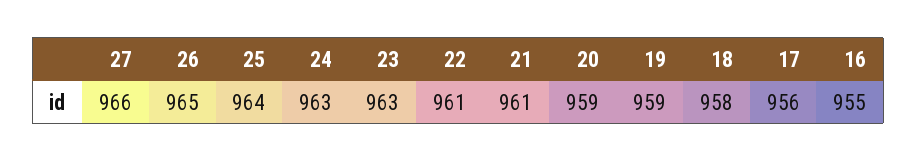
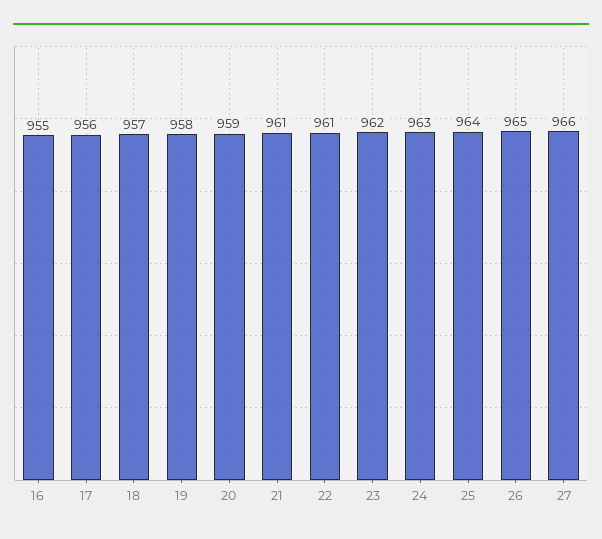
23: 963 -> 962
19: 959 -> 958
18: 958 -> 957

